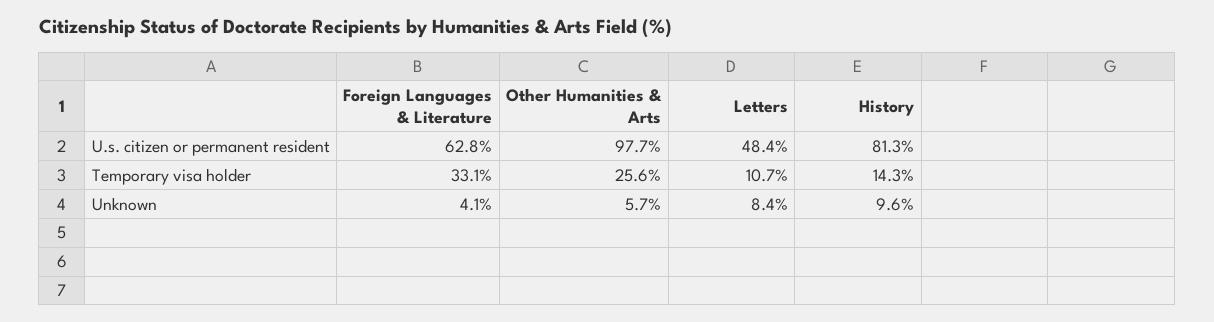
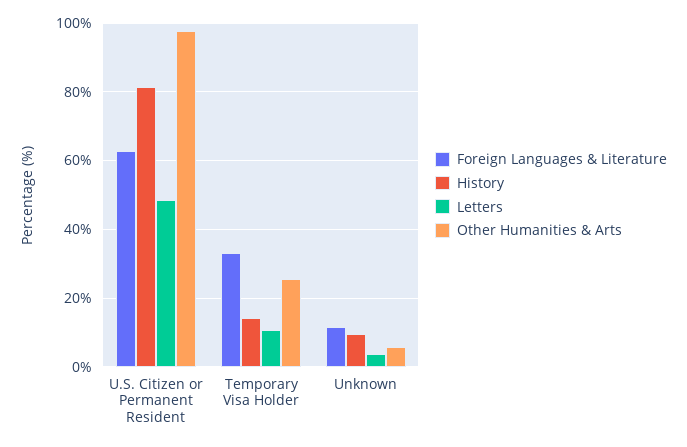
Foreign Languages & Literature, Unknown: 4.1 -> 12
Letters, Unknown: 8.4 -> 4

